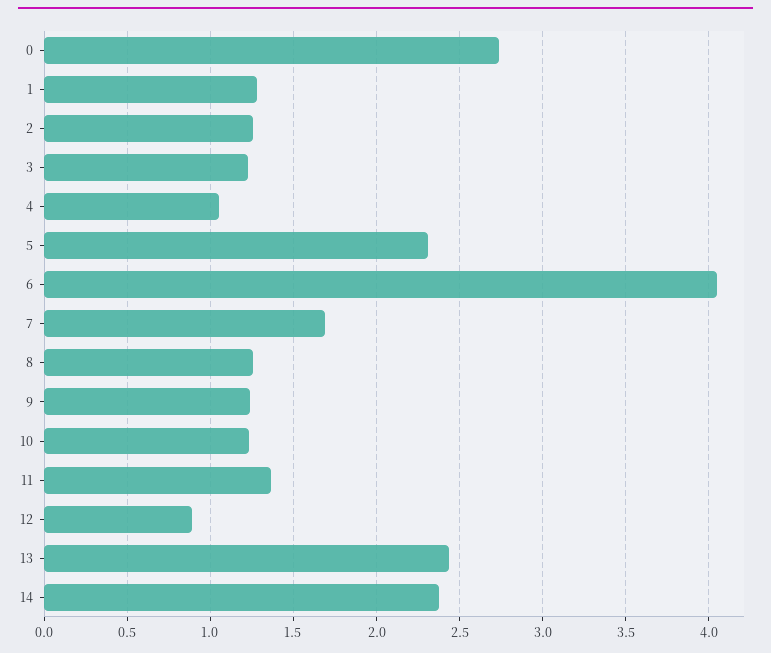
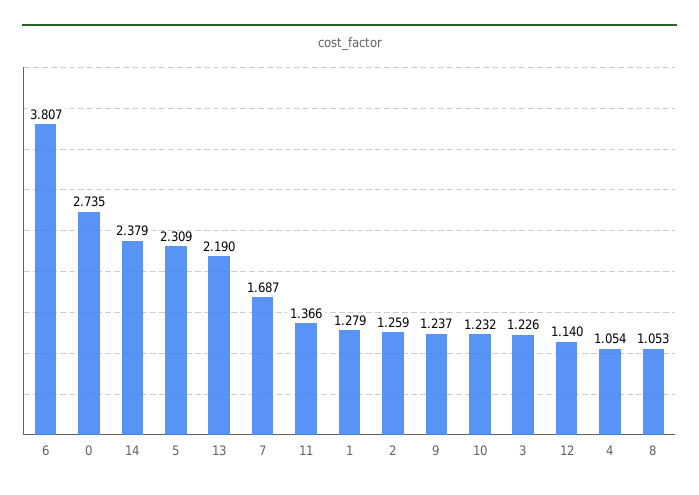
6: 4.05 -> 3.807
8: 1.25 -> 1.053
12: 0.9 -> 1.14
13: 2.45 -> 2.19

